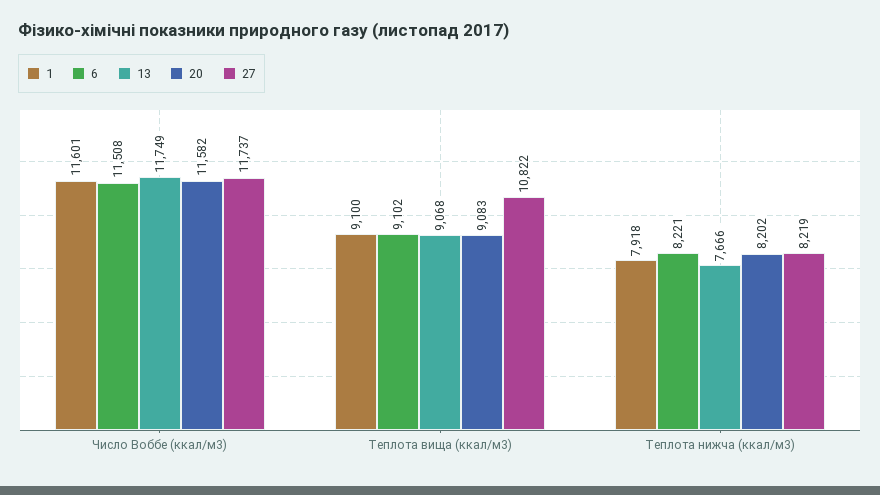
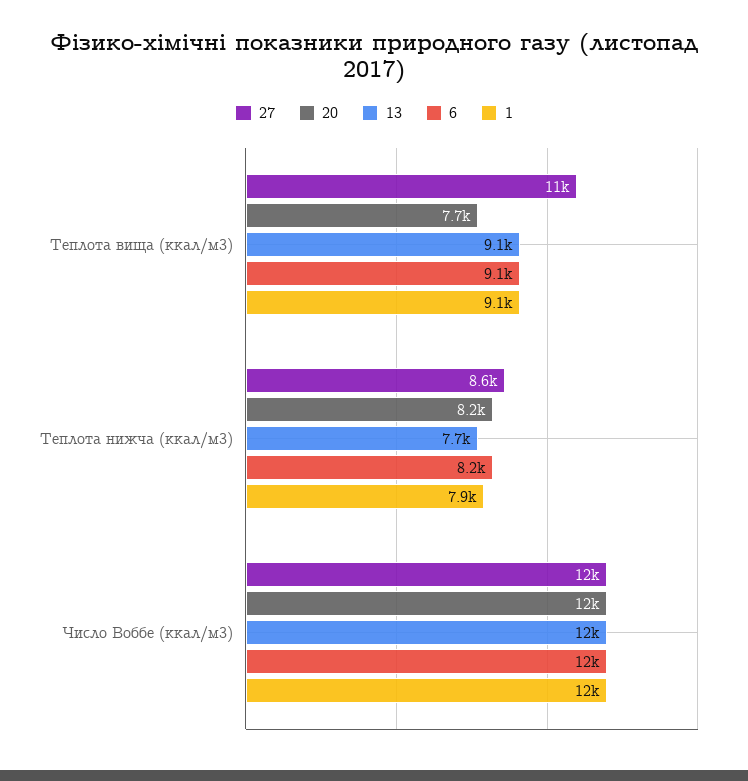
20, Теплота вища (ккал/м3): 9083 -> 7700
27, Теплота нижча (ккал/м3): 8219 -> 8600

